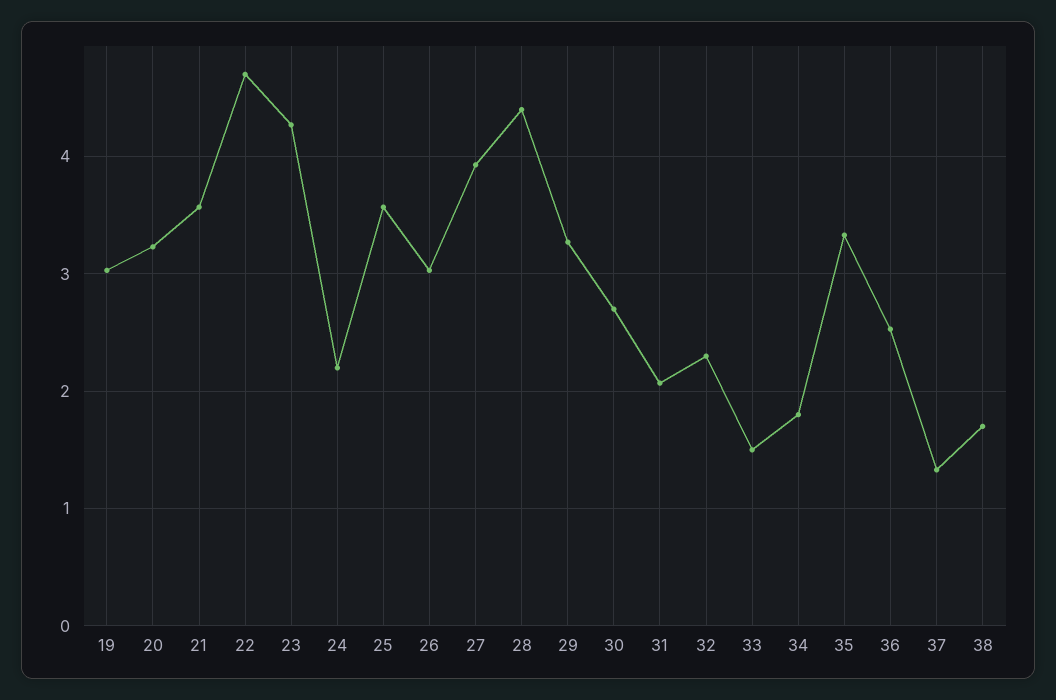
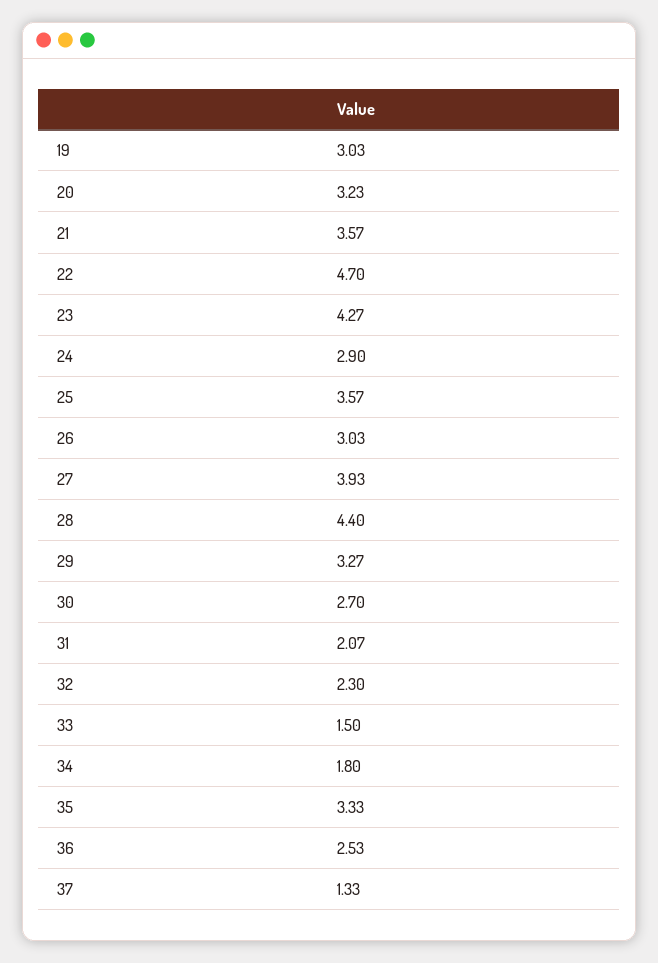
24: 2.2 -> 2.9
38: 1.7 -> none

